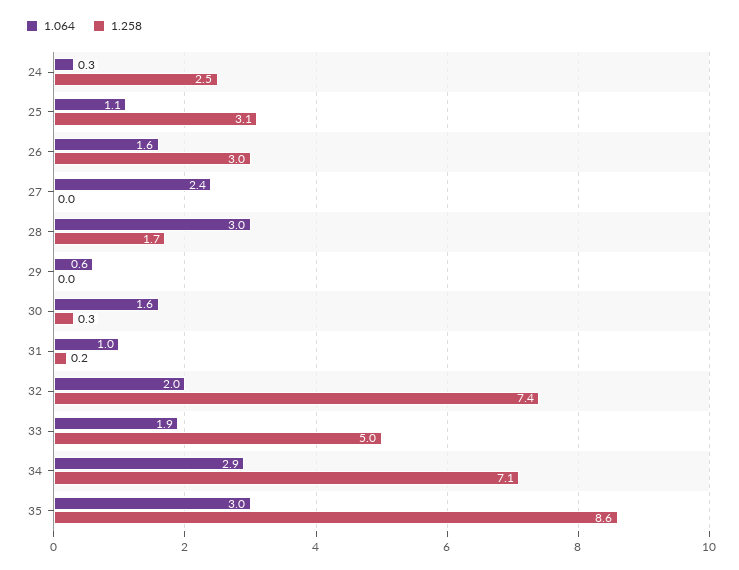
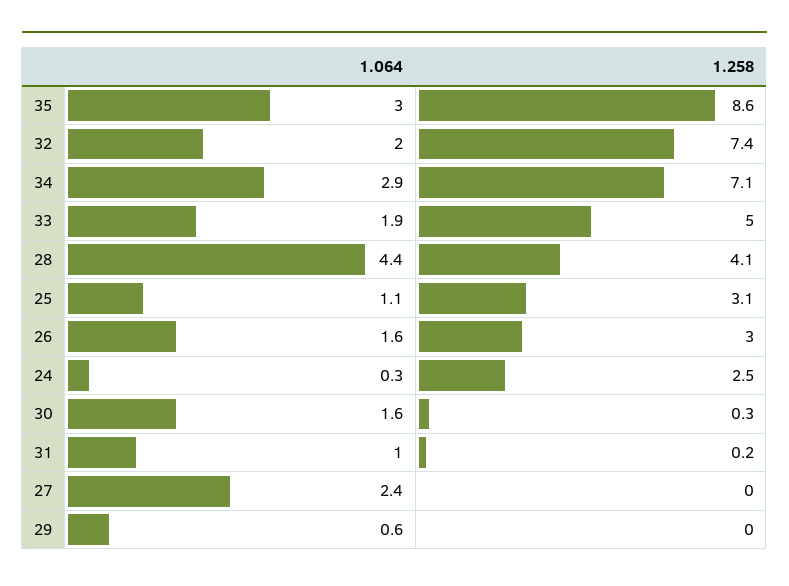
1.064, 28: 3 -> 4.4
1.258, 28: 1.7 -> 4.1

